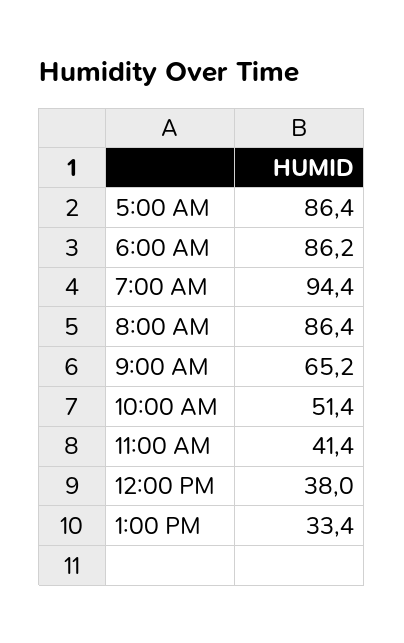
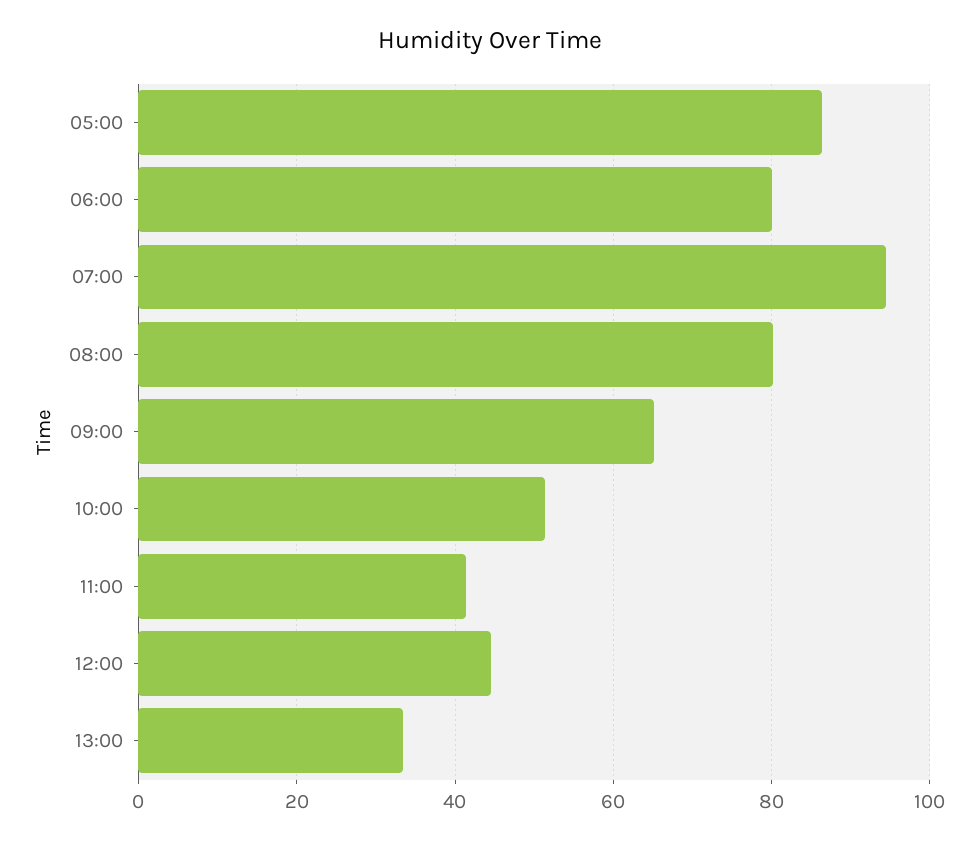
6:00 AM: 86.2 -> 80
8:00 AM: 86.4 -> 80
12:00 PM: 38 -> 44

